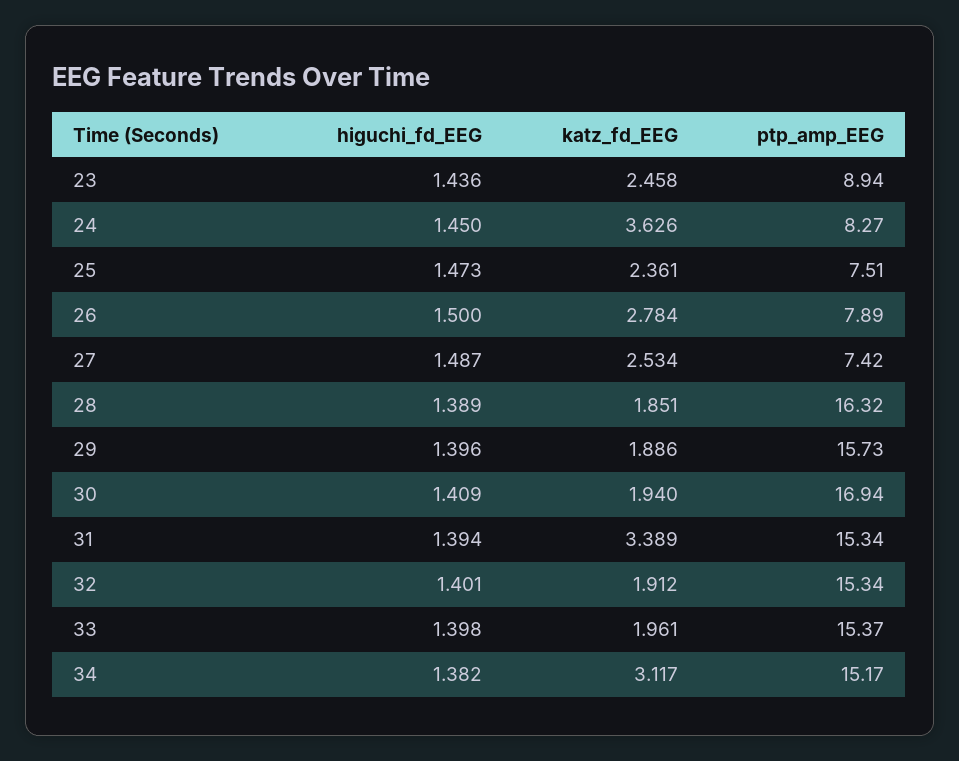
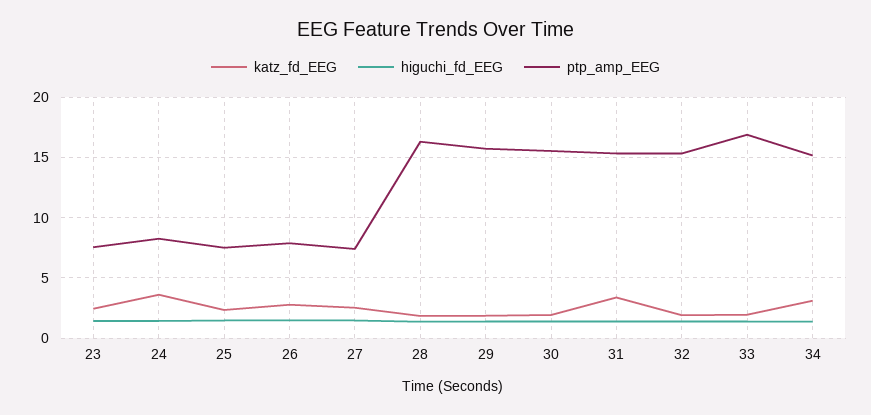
ptp_amp_EEG, 23: 8.94 -> 7.5
ptp_amp_EEG, 30: 16.94 -> 15.5
ptp_amp_EEG, 33: 15.37 -> 17

